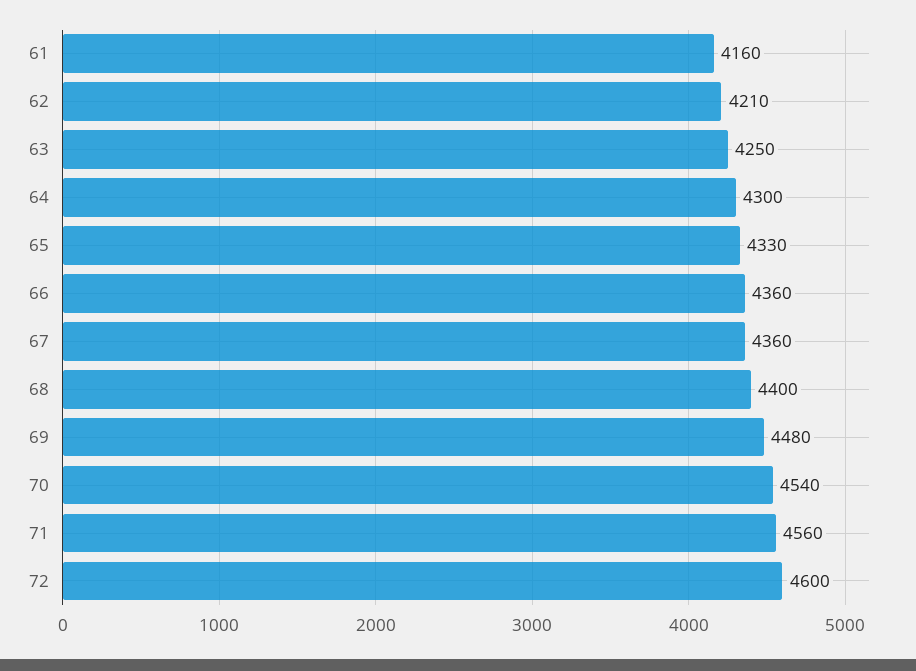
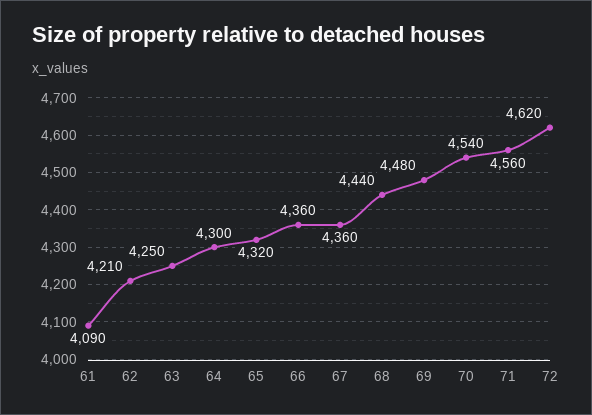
61: 4160 -> 4090
65: 4330 -> 4320
68: 4400 -> 4440
72: 4600 -> 4620

